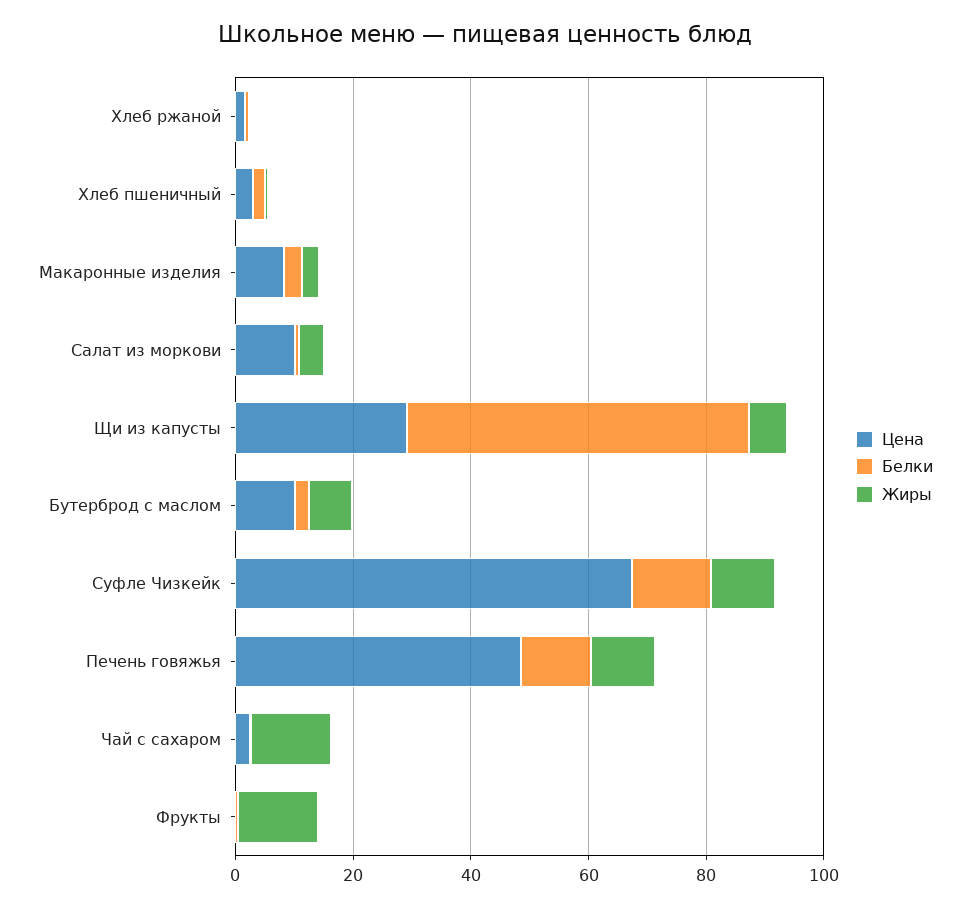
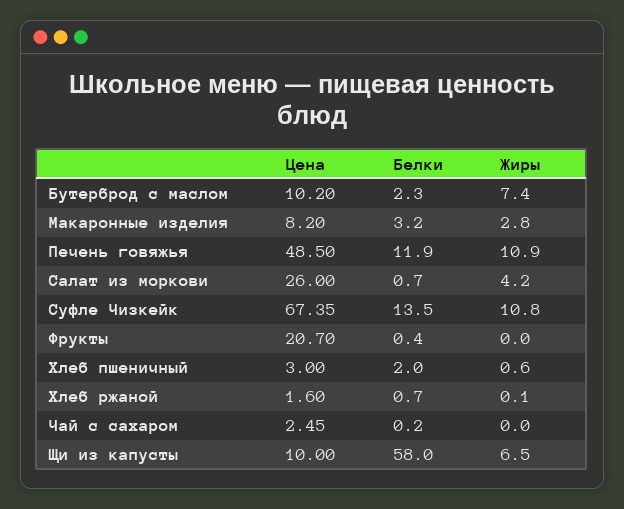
Цена, Салат из моркови: 10 -> 26
Цена, Щи из капусты: 30 -> 10
Жиры, Чай с сахаром: 15 -> 0
Цена, Фрукты: 0 -> 20.7
Жиры, Фрукты: 15 -> 0

